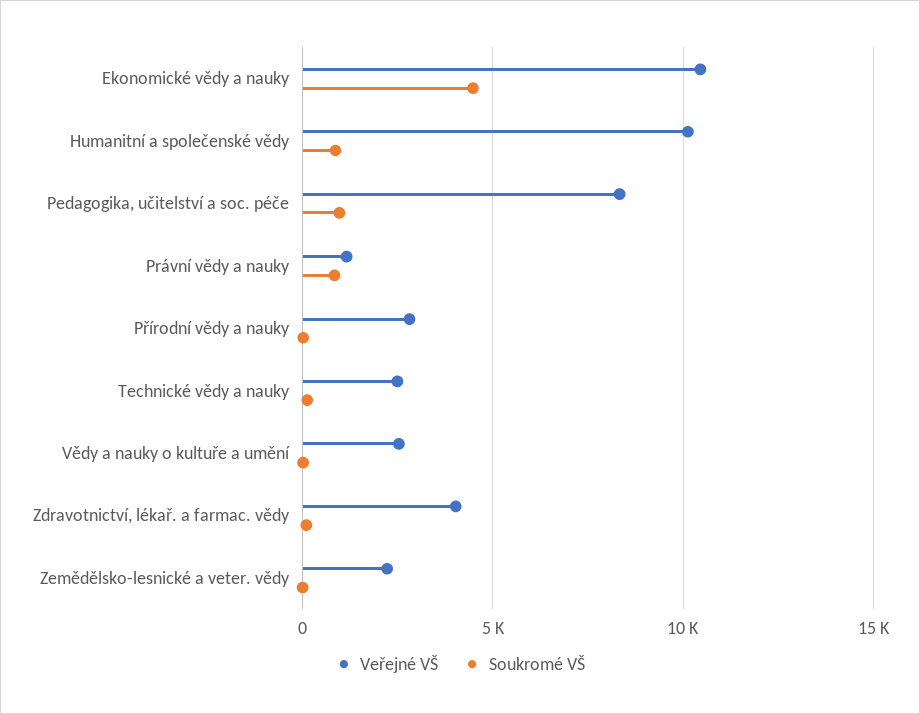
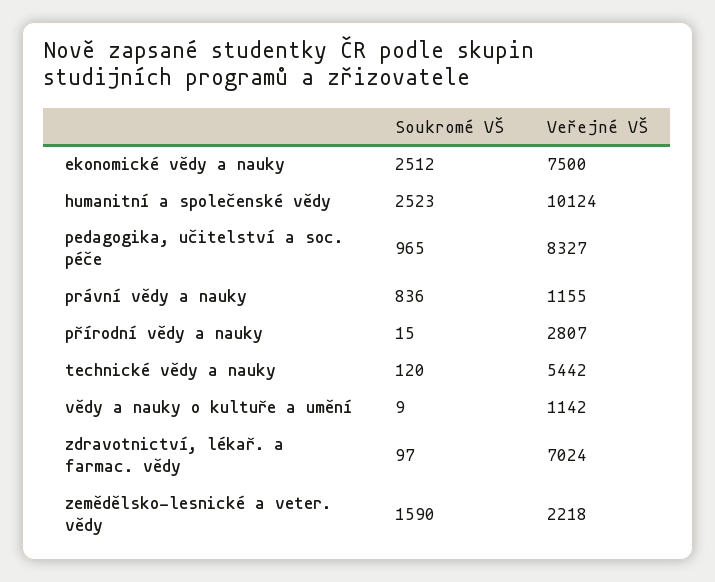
Veřejné VŠ, Ekonomické vědy a nauky: 10500 -> 7500
Soukromé VŠ, Ekonomické vědy a nauky: 4500 -> 2512
Soukromé VŠ, Humanitní a společenské vědy: 1000 -> 2523
Veřejné VŠ, Technické vědy a nauky: 2500 -> 5442
Veřejné VŠ, Vědy a nauky o kultuře a umění: 2500 -> 1142
Veřejné VŠ, Zdravotnictví, lékař. a farmac. vědy: 4000 -> 7024
Soukromé VŠ, Zemědělsko-lesnické a veter. vědy: 0 -> 1590

